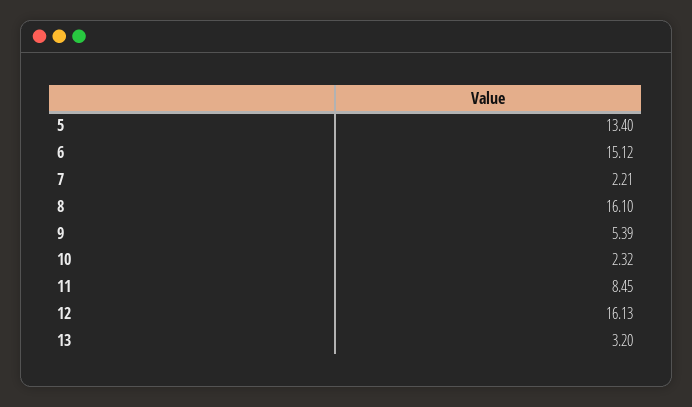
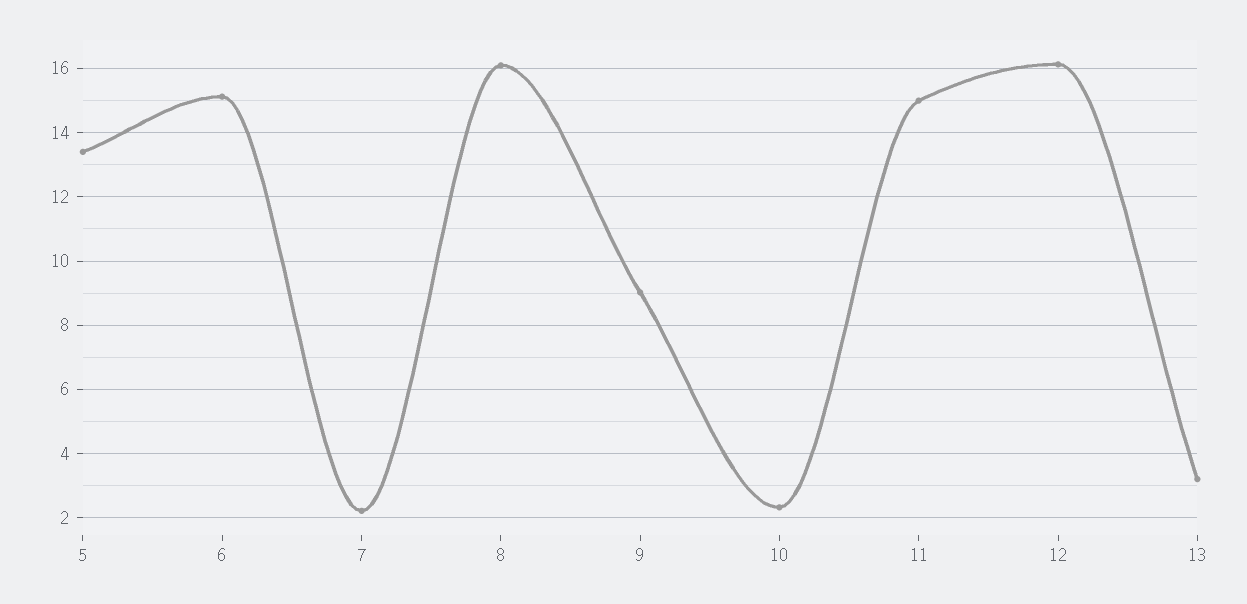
9: 5.39 -> 9
11: 8.45 -> 15

